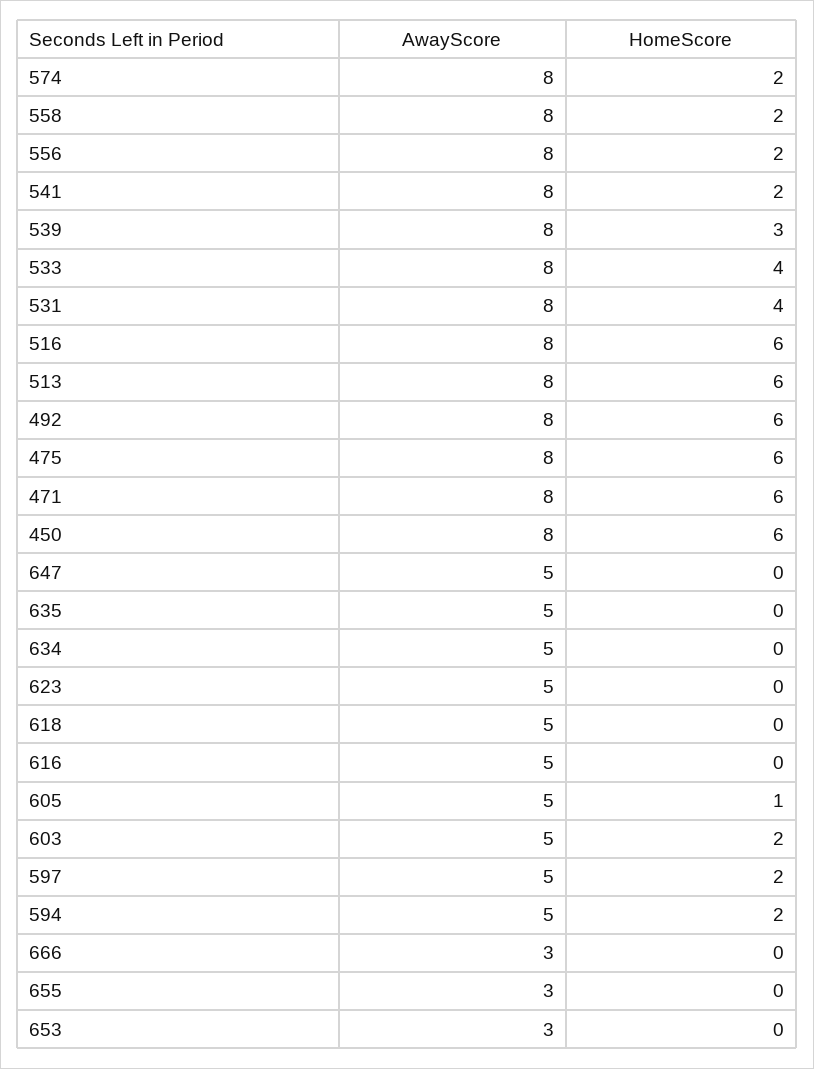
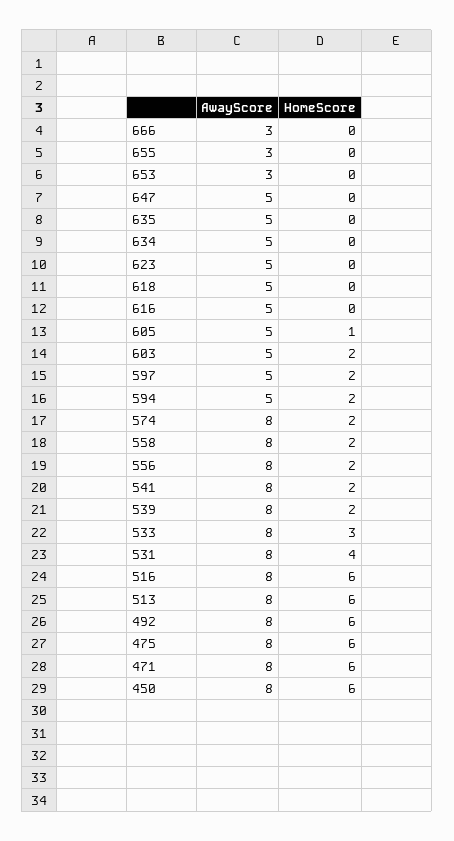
HomeScore, 539: 3 -> 2
HomeScore, 533: 4 -> 3

